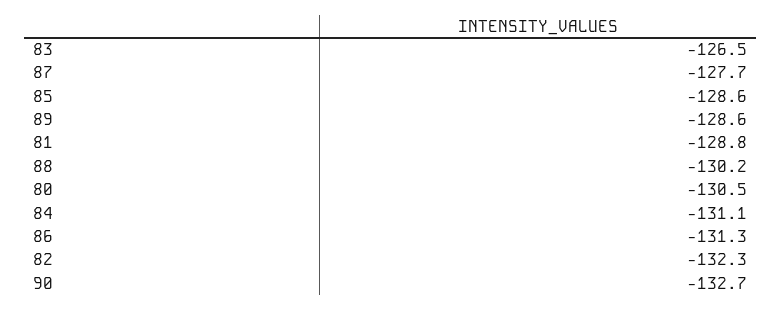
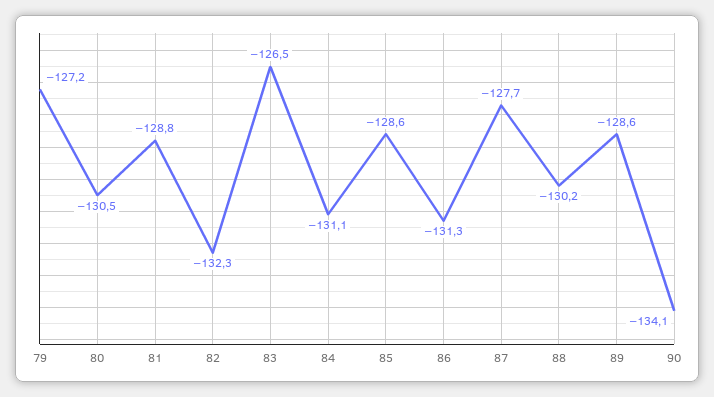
90: -132.7 -> -134.1
79: none -> -127.2

